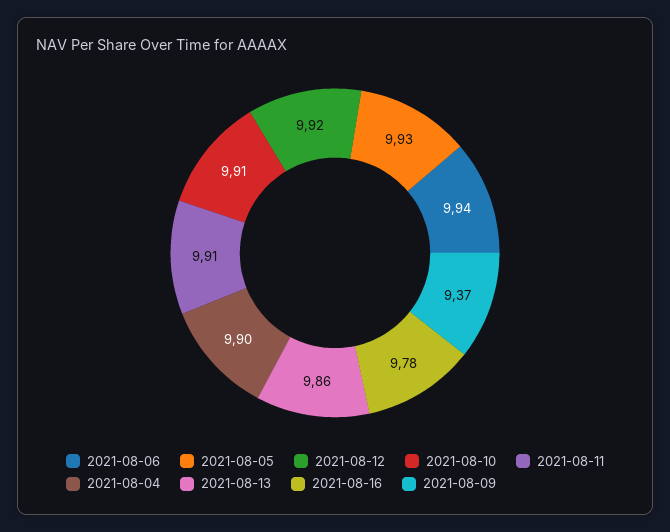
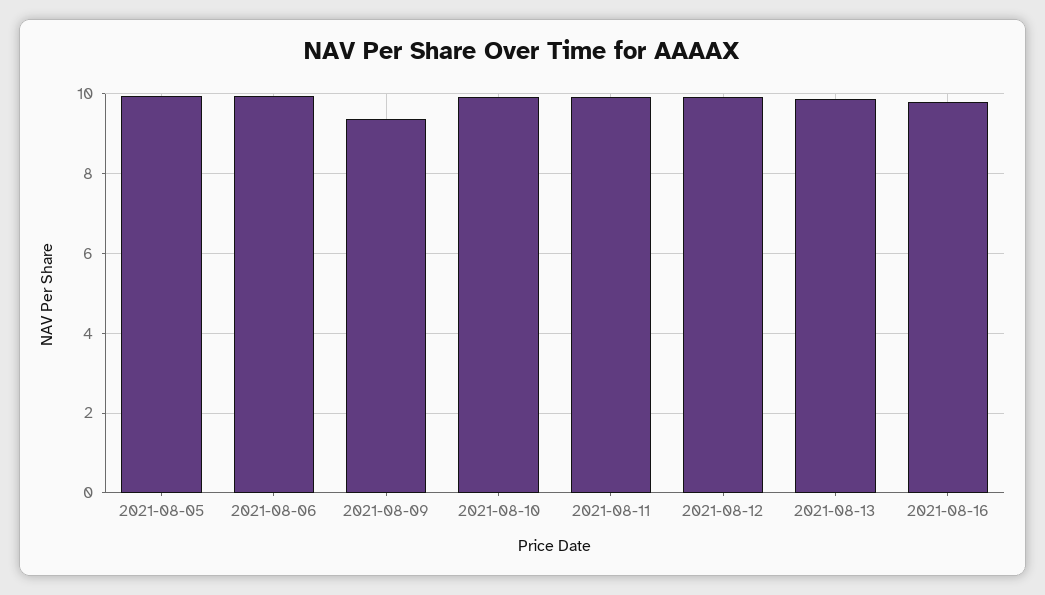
2021-08-04: 9.9 -> none

